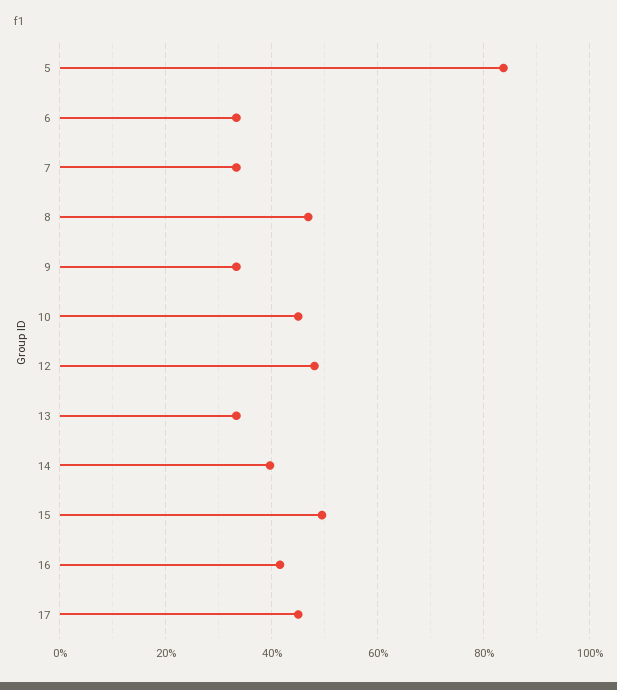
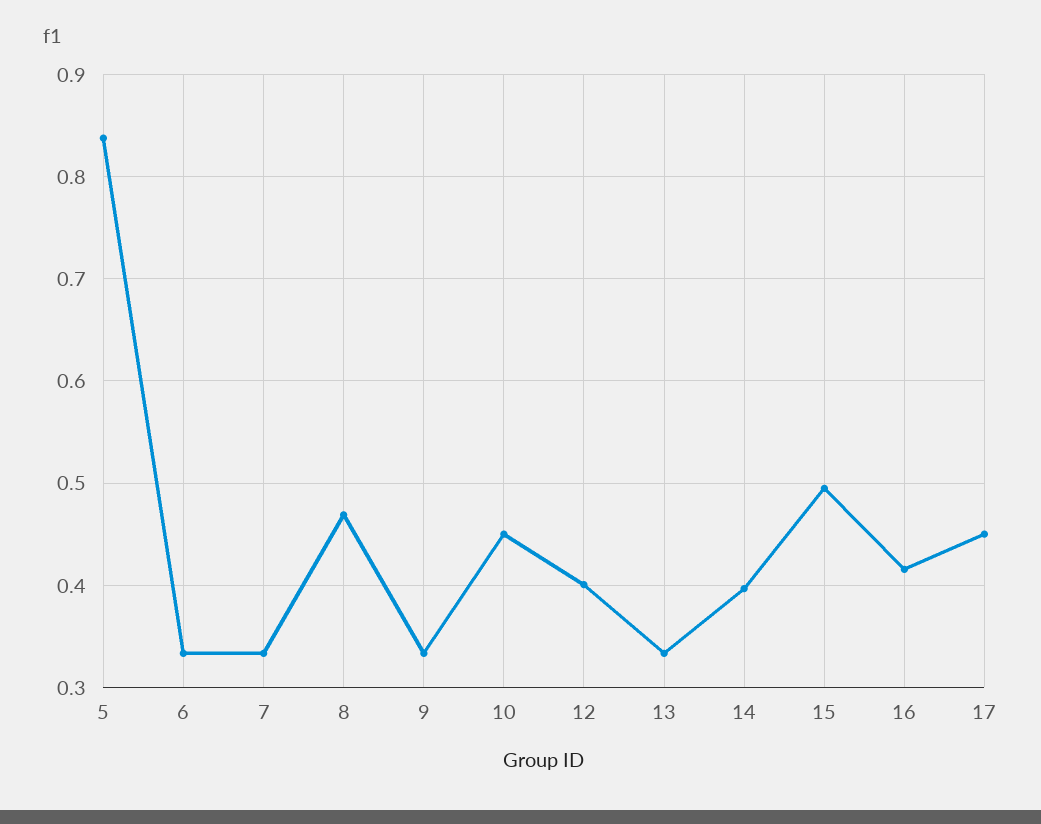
12: 0.48 -> 0.4

